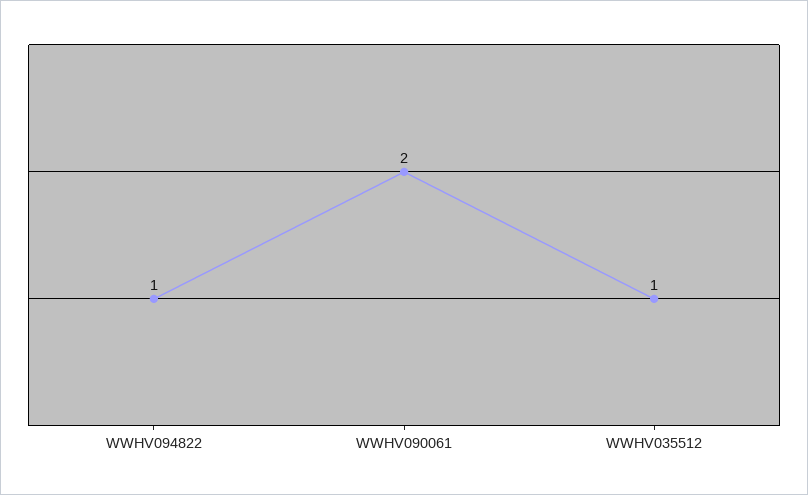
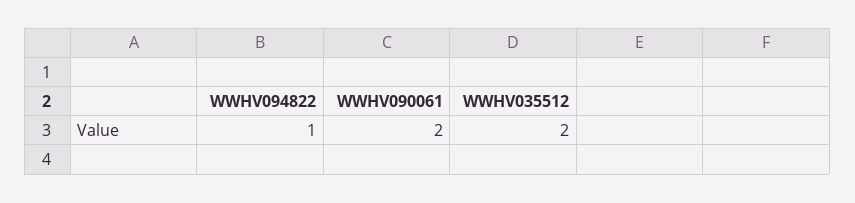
WWHV035512: 1 -> 2

